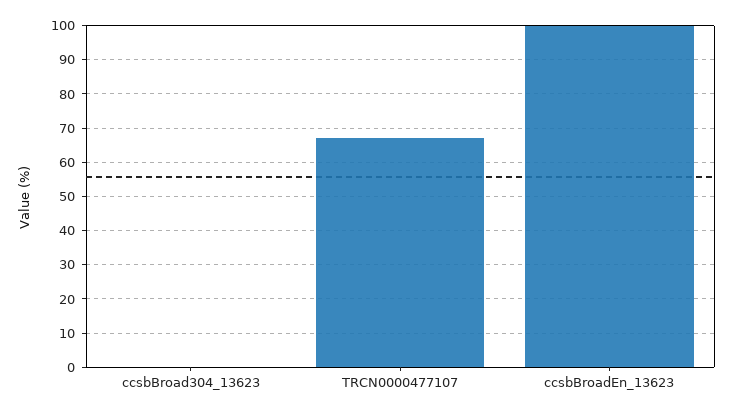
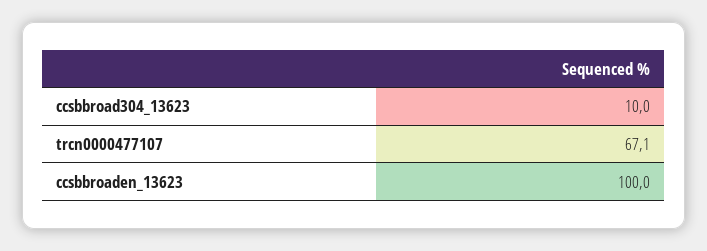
ccsbBroad304_13623: 0 -> 10

